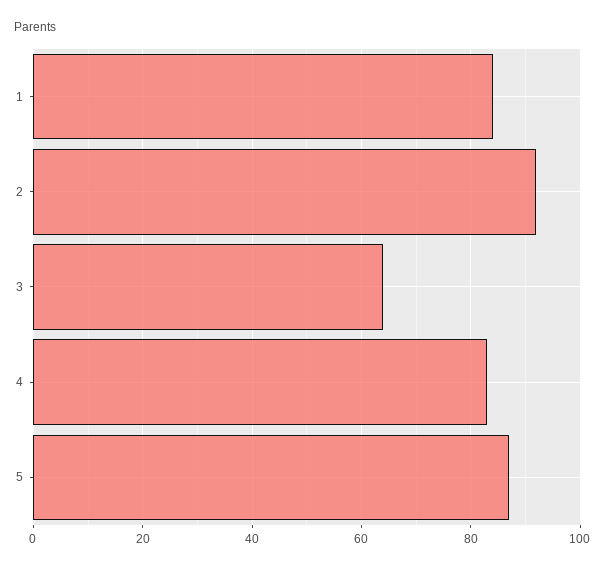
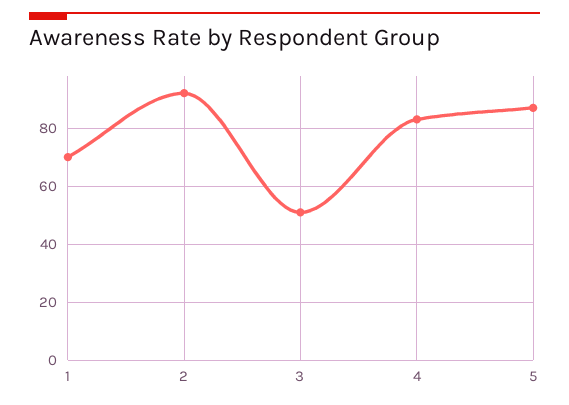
1: 85 -> 70
3: 65 -> 50

